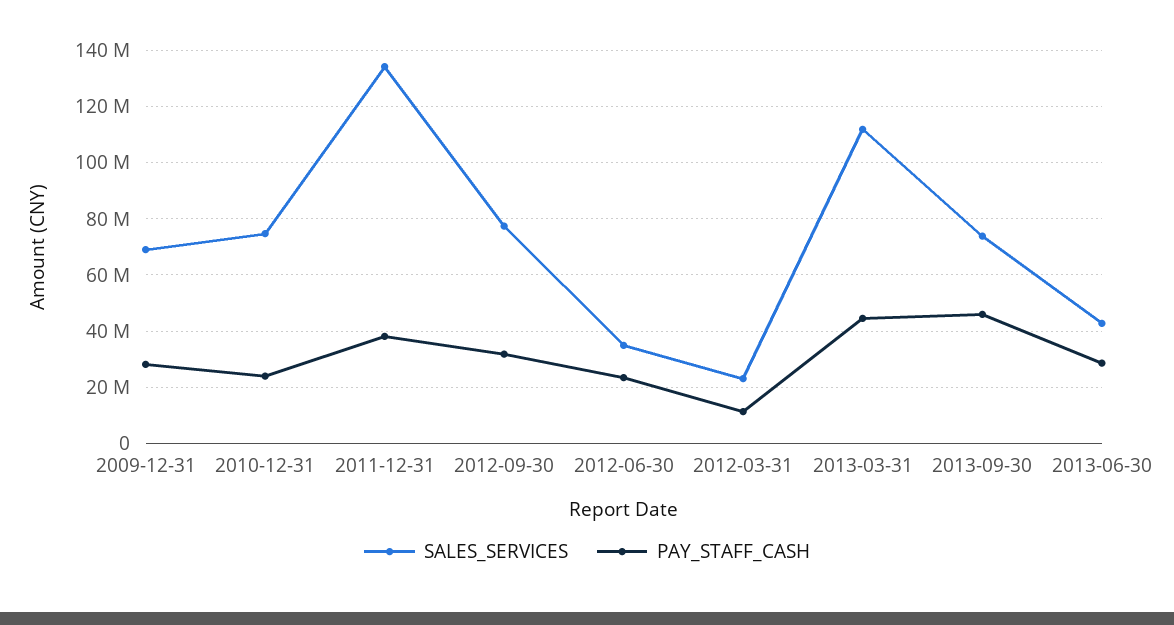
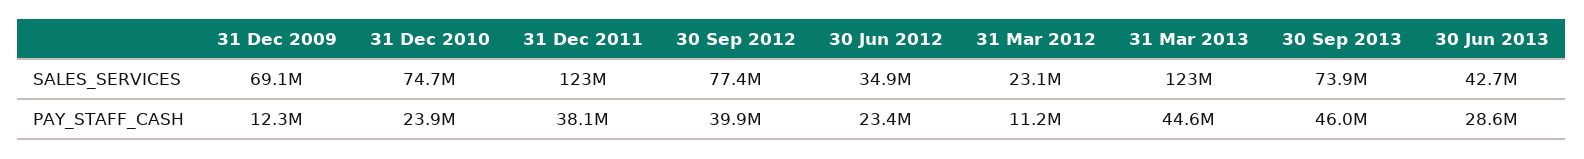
PAY_STAFF_CASH, 2009-12-31: 27500000 -> 12300000
SALES_SERVICES, 2011-12-31: 135000000 -> 123000000
PAY_STAFF_CASH, 2012-09-30: 32500000 -> 39900000
SALES_SERVICES, 2013-03-31: 112500000 -> 123000000

